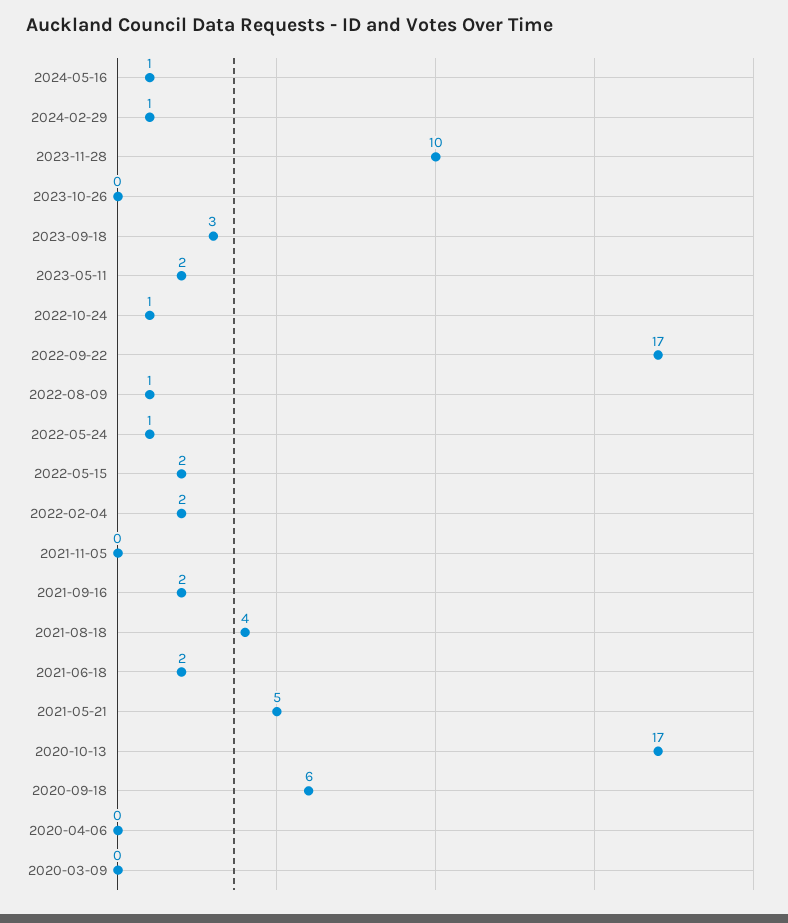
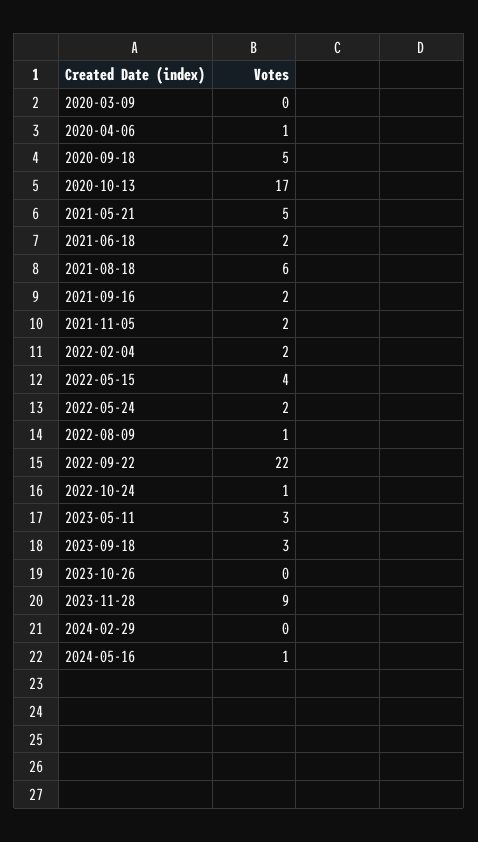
2024-02-29: 1 -> 0
2023-11-28: 10 -> 9
2023-05-11: 2 -> 3
2022-09-22: 17 -> 22
2022-05-24: 1 -> 2
2022-05-15: 2 -> 4
2021-11-05: 0 -> 2
2021-08-18: 4 -> 6
2020-09-18: 6 -> 5
2020-04-06: 0 -> 1

